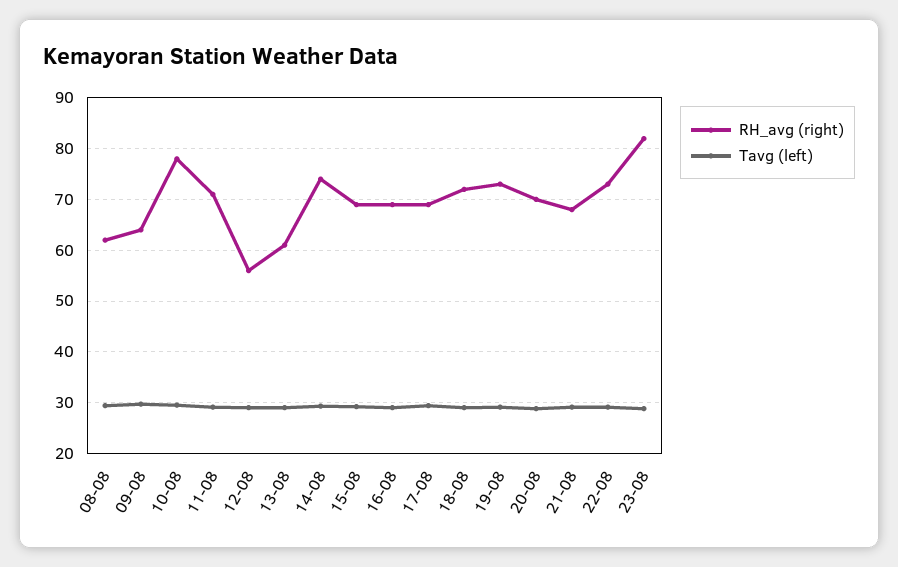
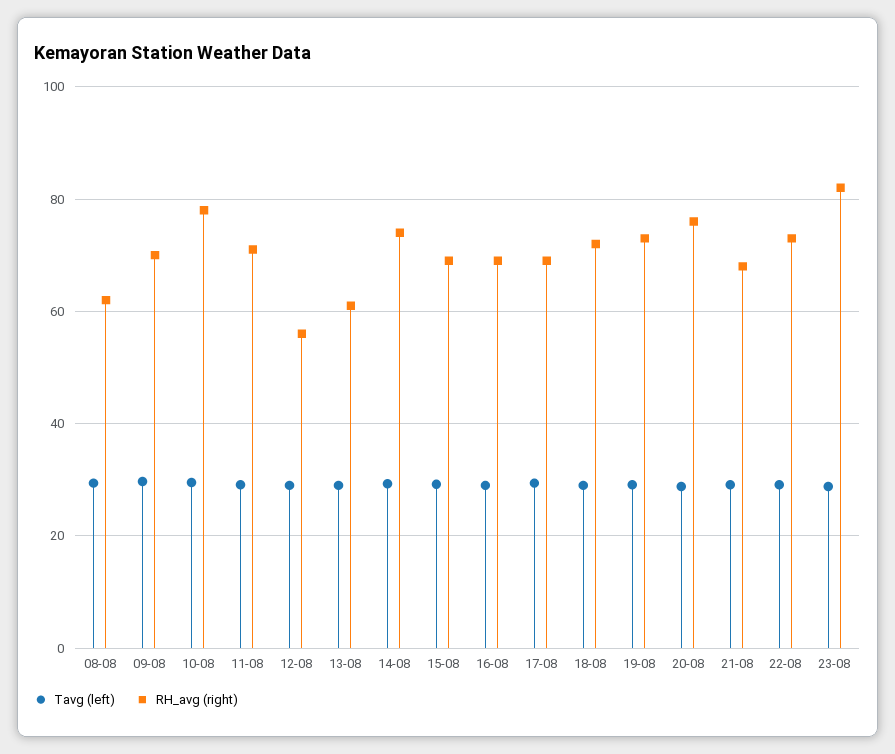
RH_avg (right), 09-08: 64 -> 70
RH_avg (right), 20-08: 70 -> 76

